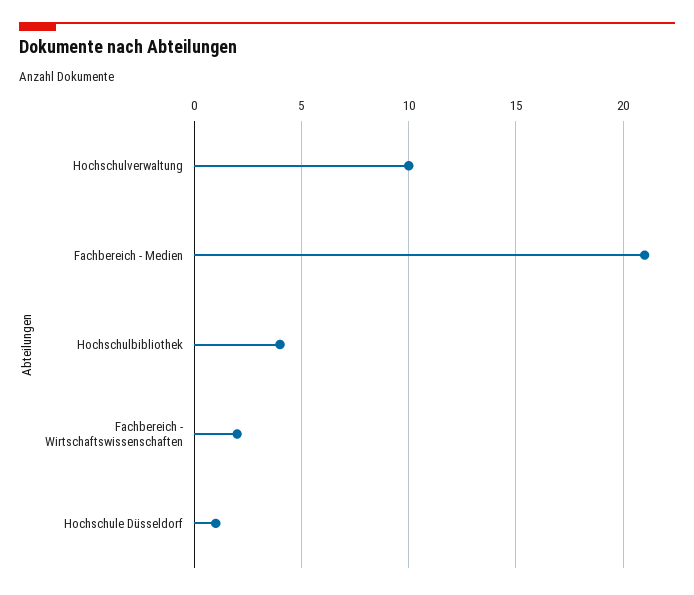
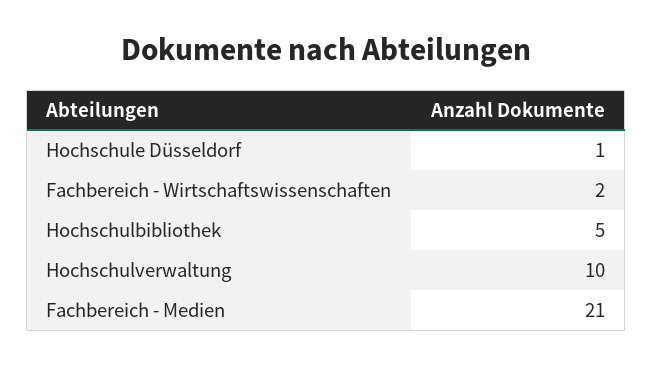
Hochschulbibliothek: 4 -> 5

